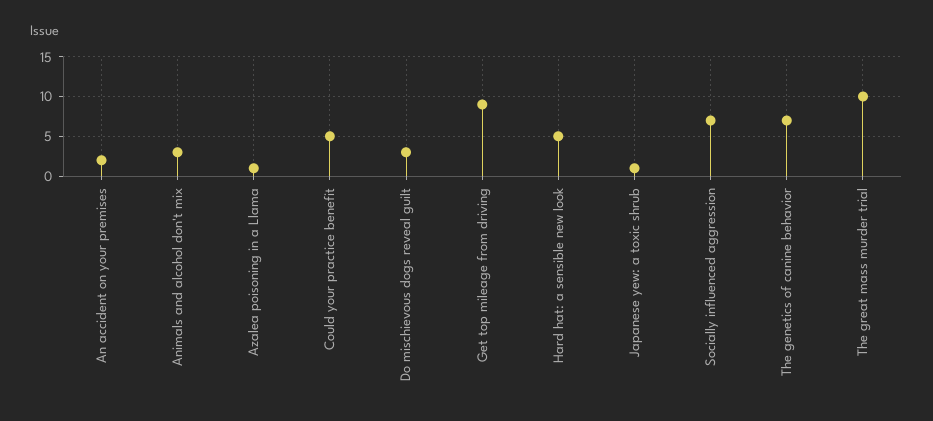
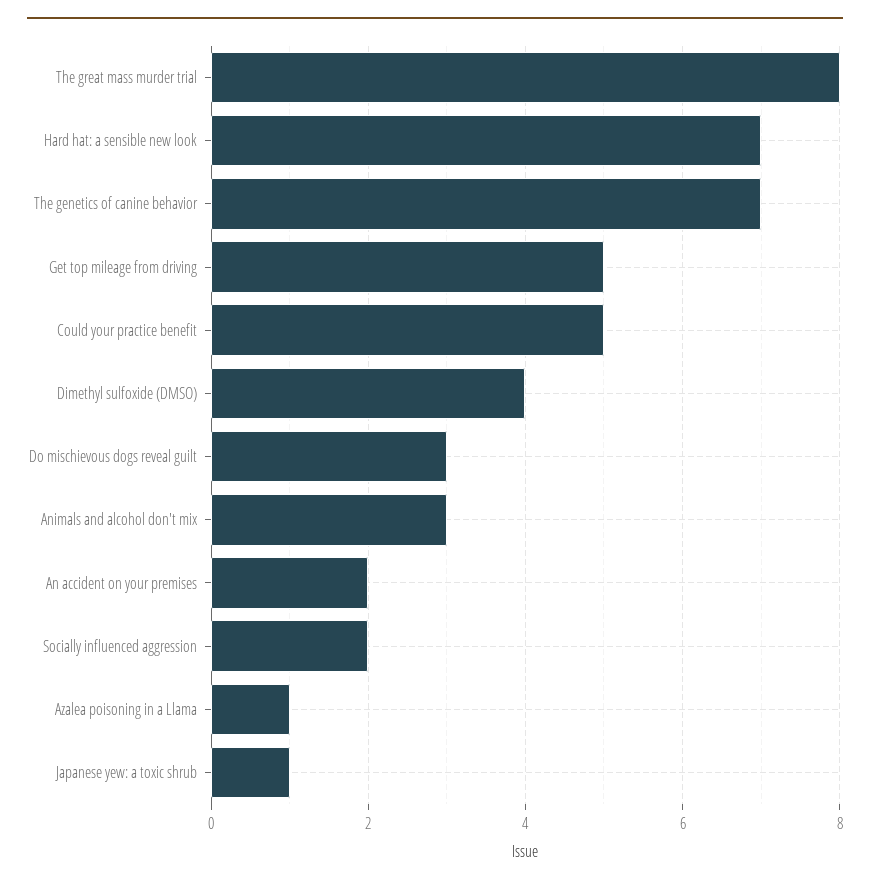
Get top mileage from driving: 9 -> 5
Hard hat: a sensible new look: 5 -> 7
Socially influenced aggression: 7 -> 2
The great mass murder trial: 10 -> 8
Dimethyl sulfoxide (DMSO): none -> 4

